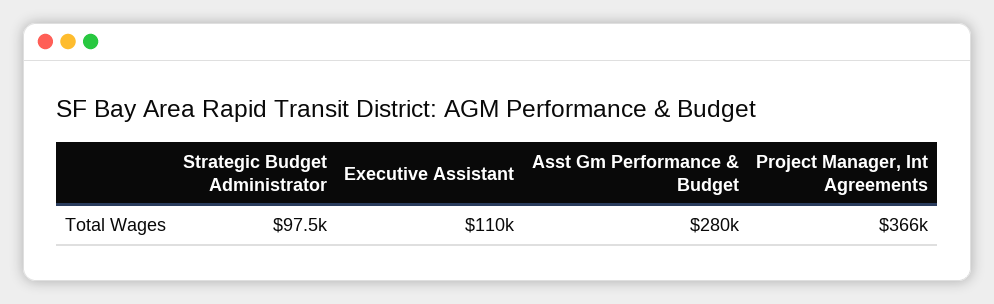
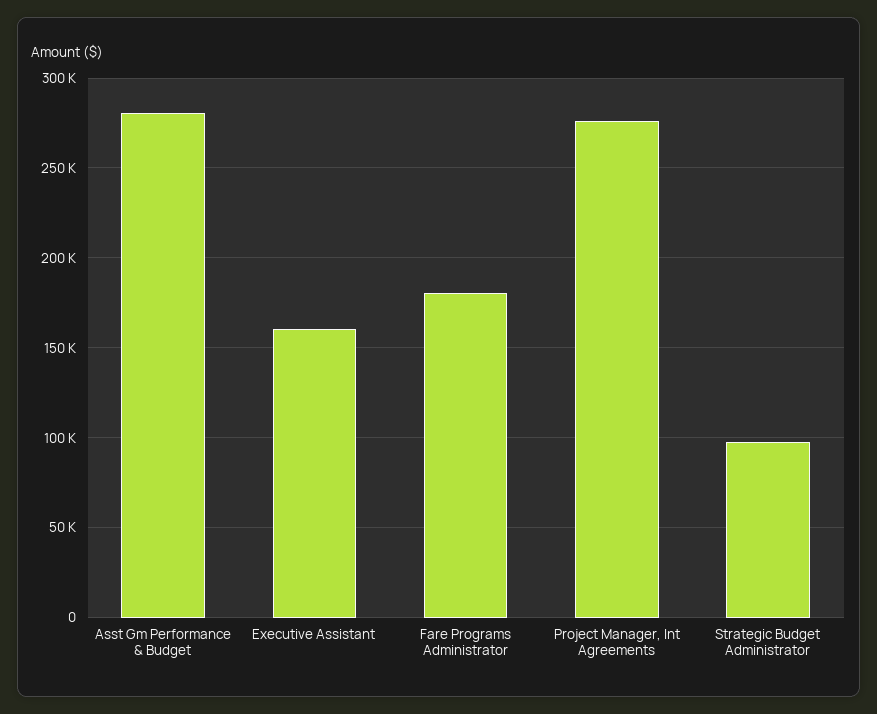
Executive Assistant: 110000 -> 160000
Project Manager, Int Agreements: 366000 -> 275000
Fare Programs Administrator: none -> 180000

